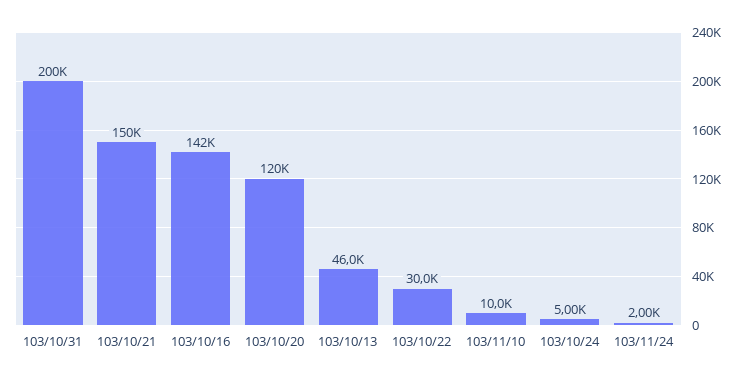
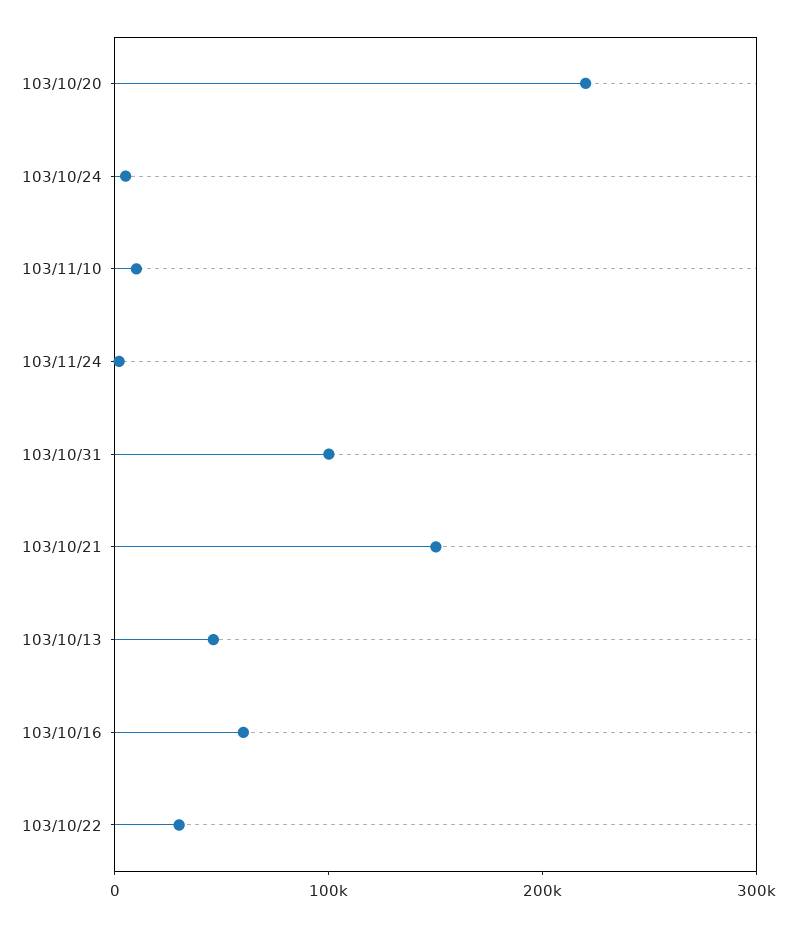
103/10/31: 200000 -> 100000
103/10/16: 142000 -> 60000
103/10/20: 120000 -> 220000

